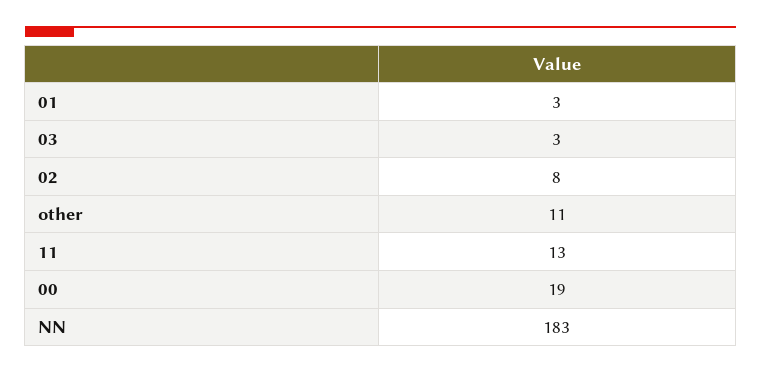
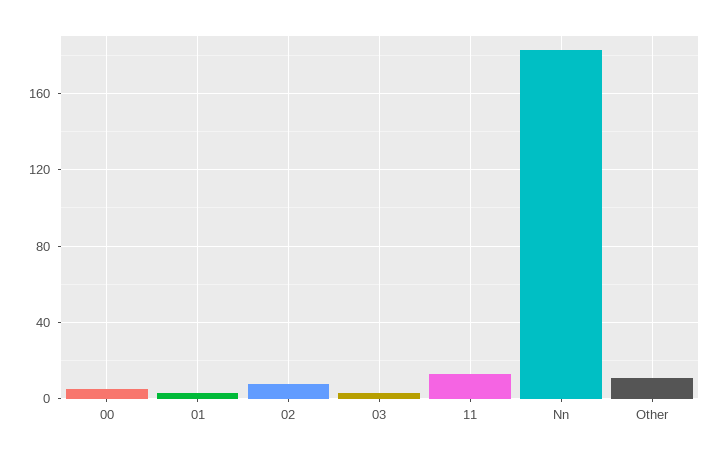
00: 19 -> 5

